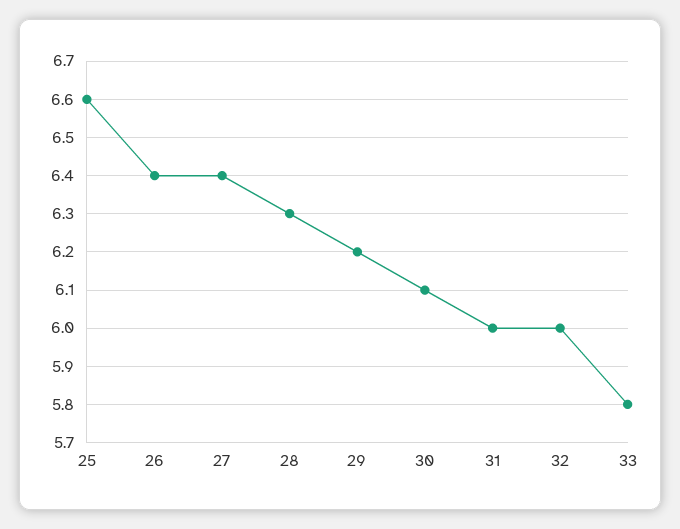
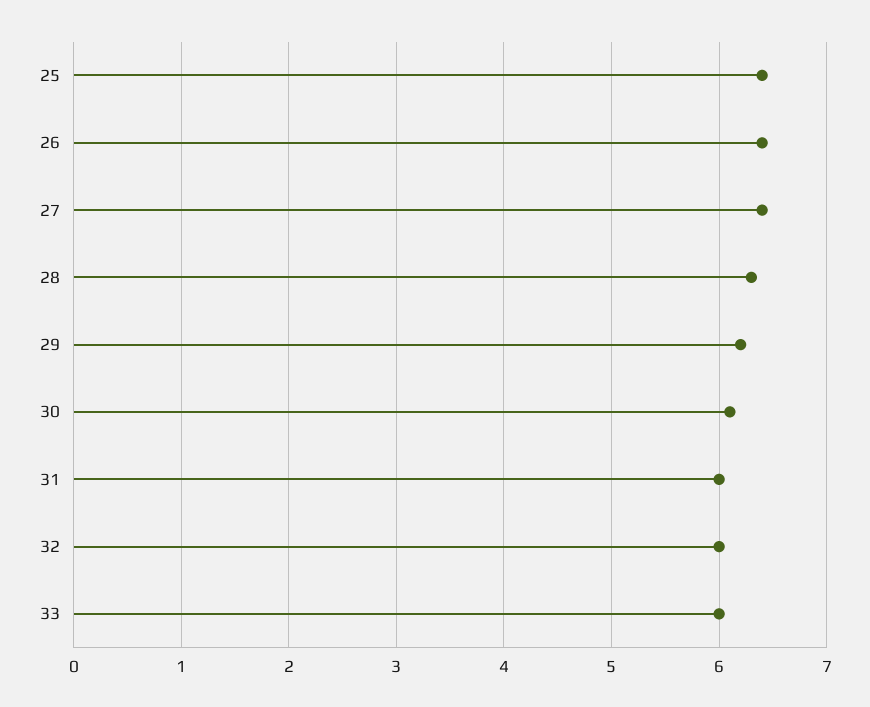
25: 6.6 -> 6.4
33: 5.8 -> 6

